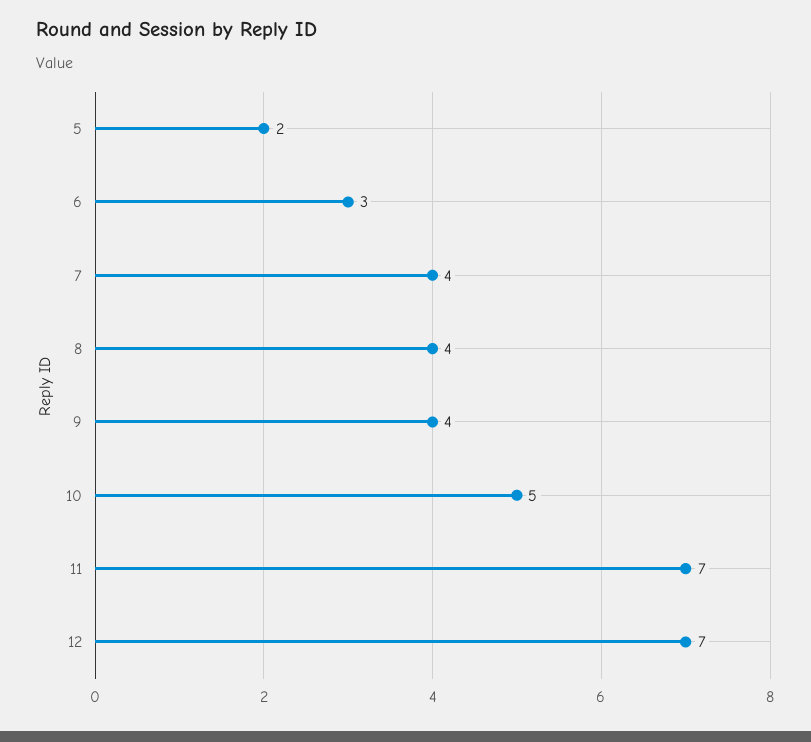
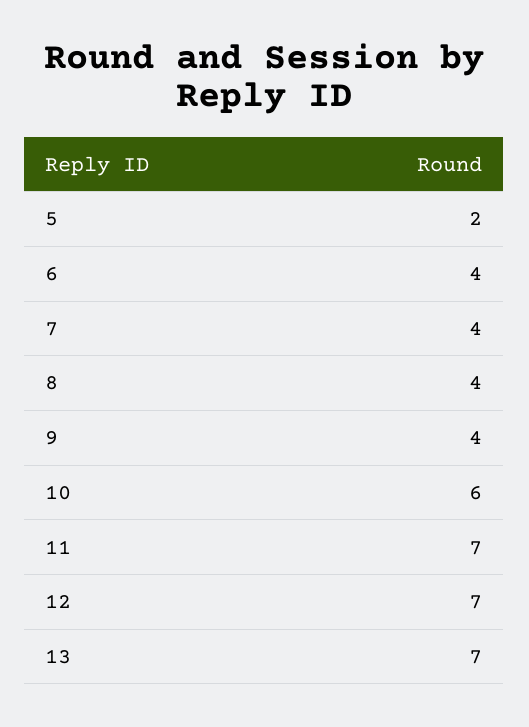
6: 3 -> 4
10: 5 -> 6
13: none -> 7

